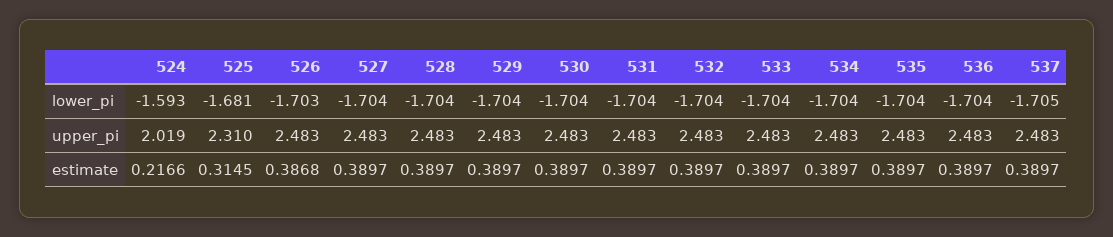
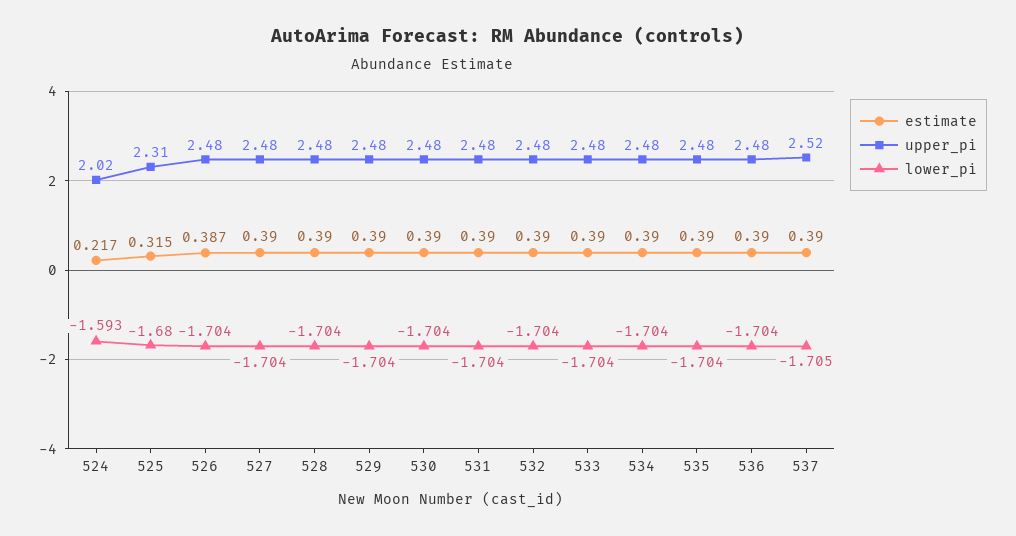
lower_pi, 525: -1.681 -> -1.68
lower_pi, 526: -1.703 -> -1.704
upper_pi, 537: 2.483 -> 2.52

